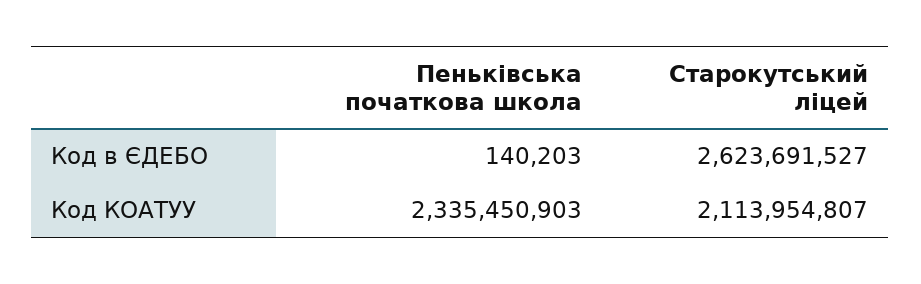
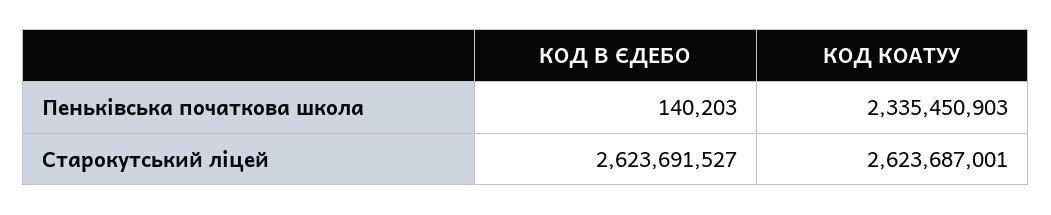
Старокутський ліцей, Код КОАТУУ: 2113954807 -> 2623687001

